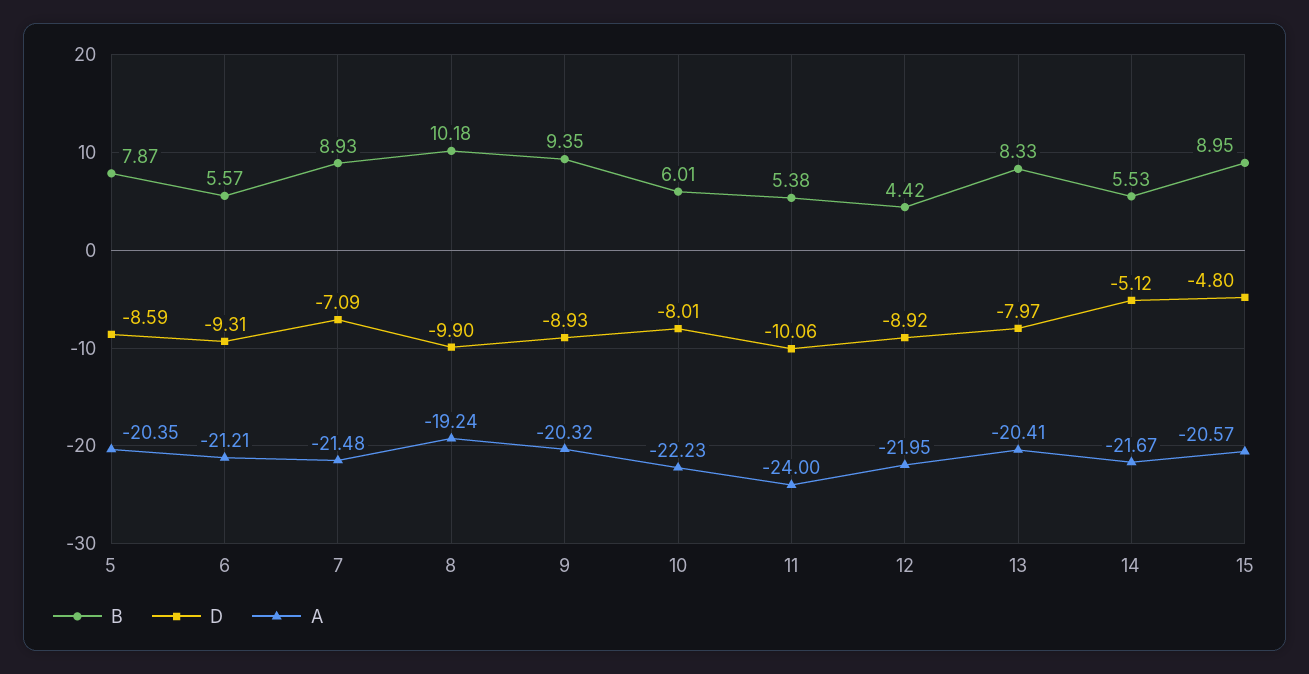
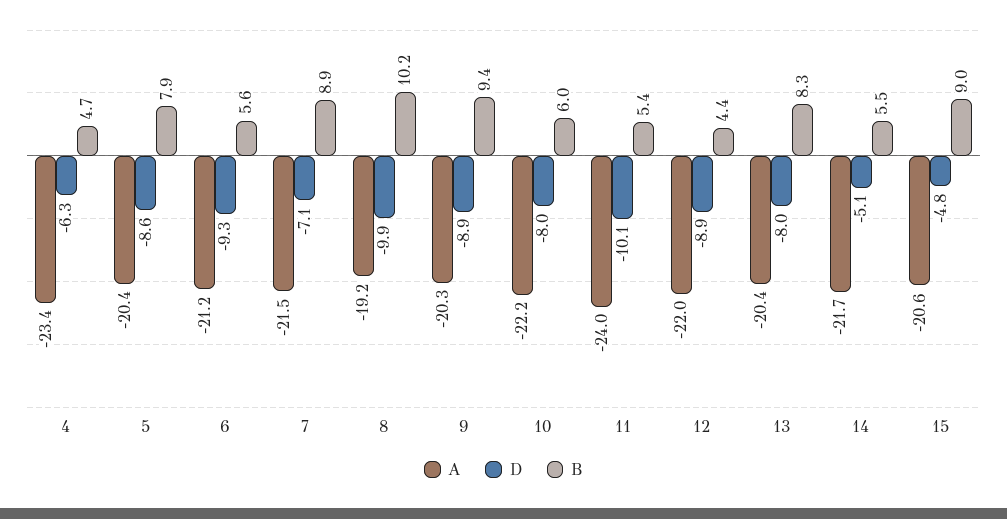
A, 4: none -> -23.4
D, 4: none -> -6.3
B, 4: none -> 4.7

